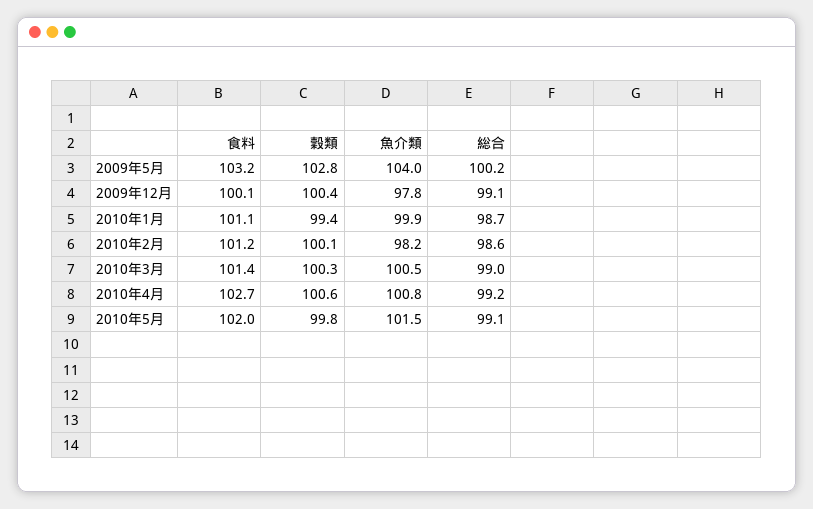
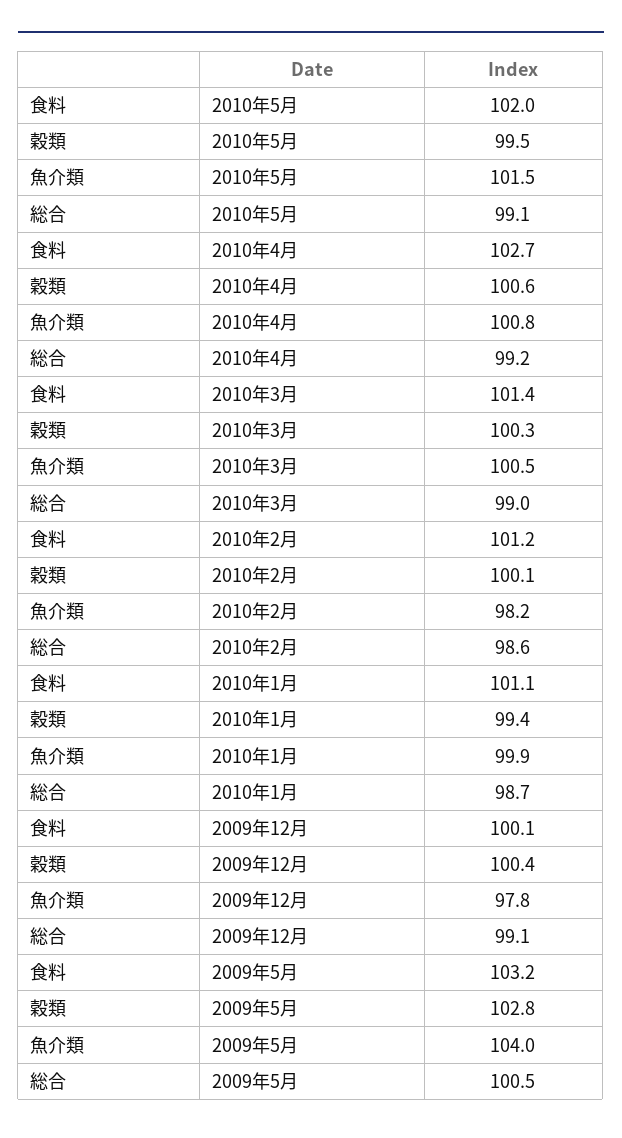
総合, 2009年5月: 100.2 -> 100.5
穀類, 2010年5月: 99.8 -> 99.5

